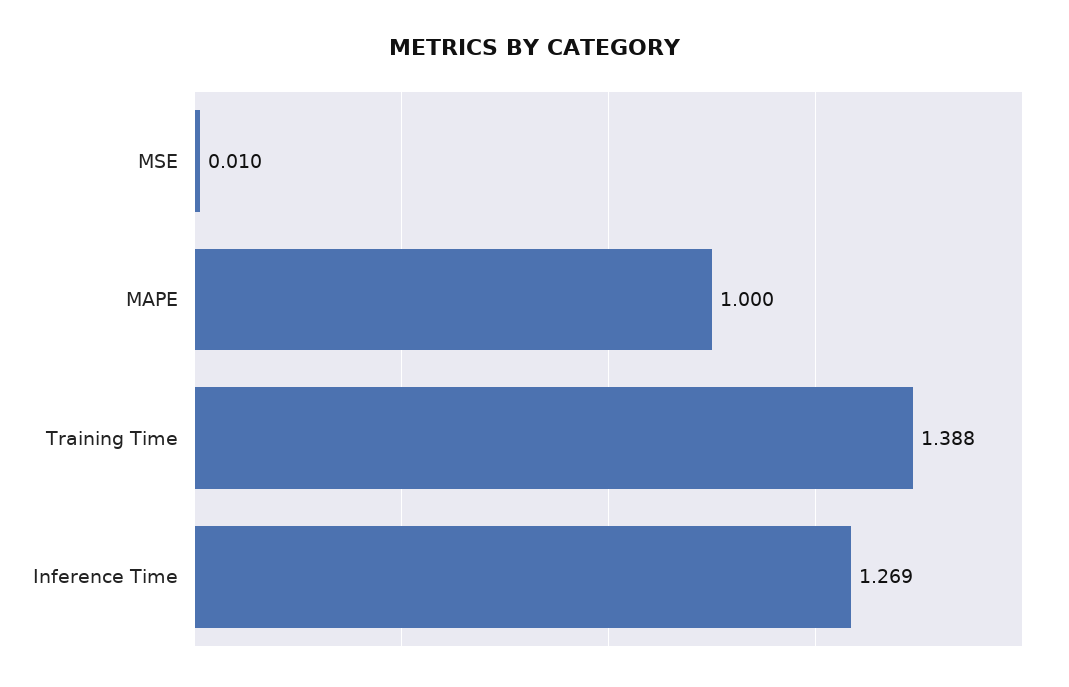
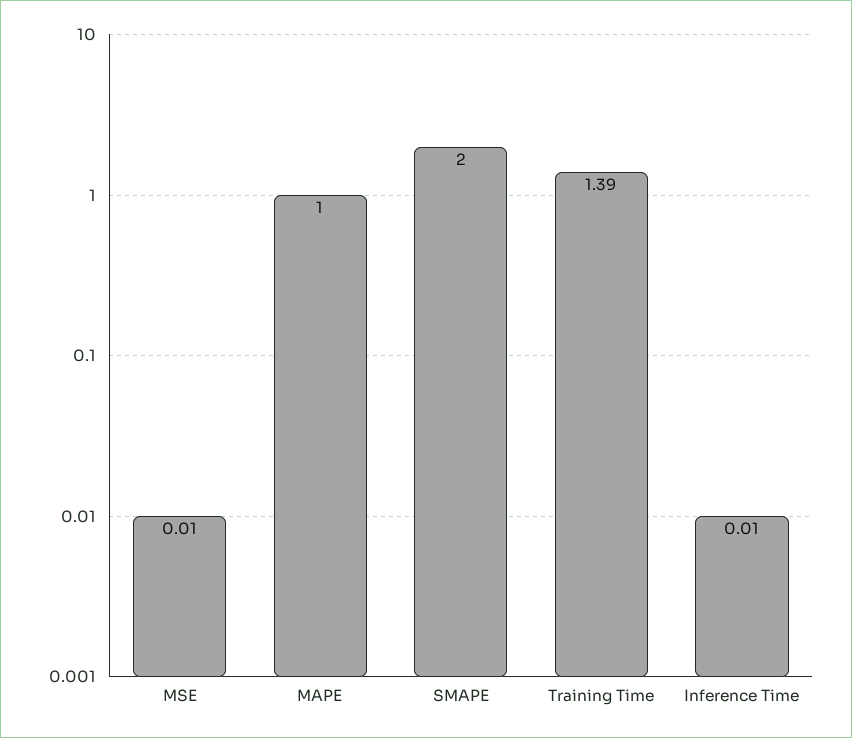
Inference Time: 1.269 -> 0.01
SMAPE: none -> 2

